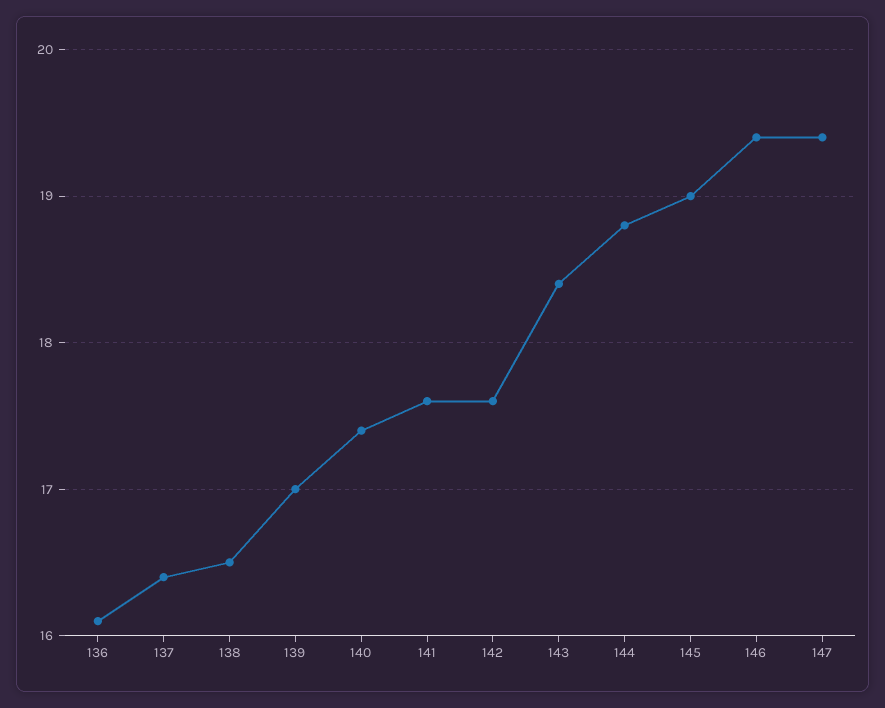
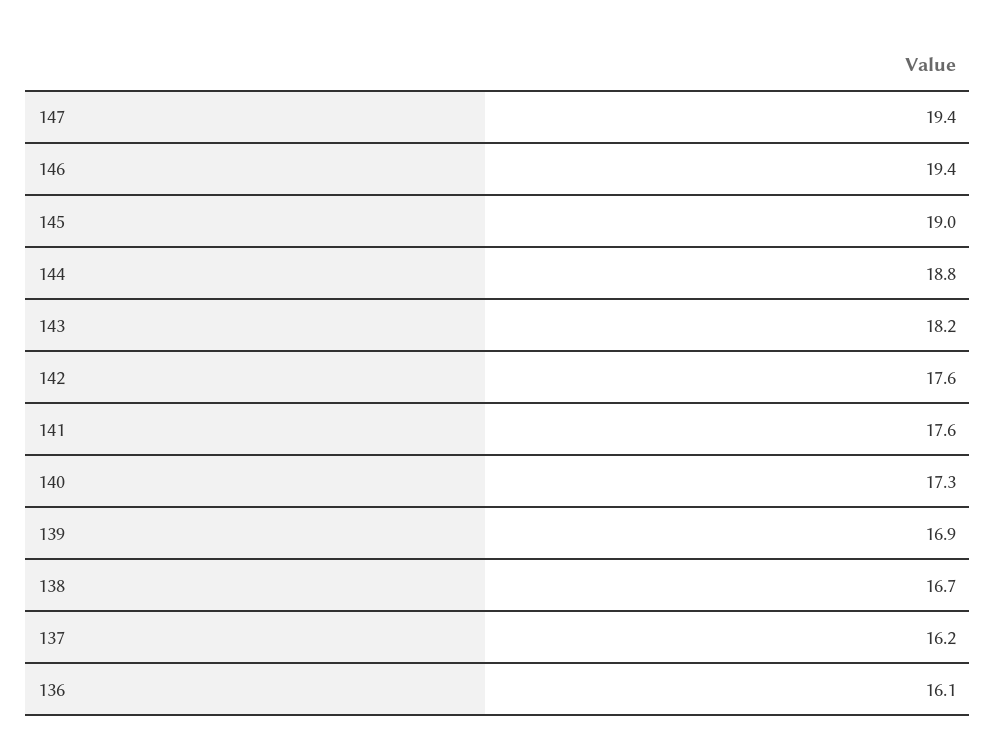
137: 16.4 -> 16.2
138: 16.5 -> 16.7
139: 17 -> 16.9
140: 17.4 -> 17.3
143: 18.4 -> 18.2

